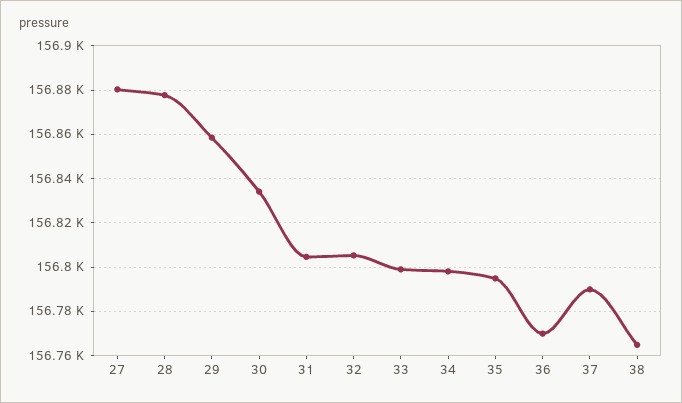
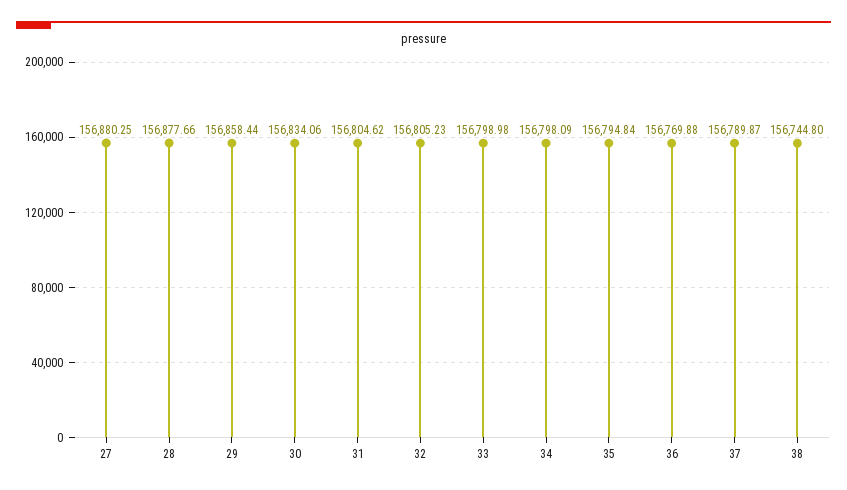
38: 156765 -> 156744.8

